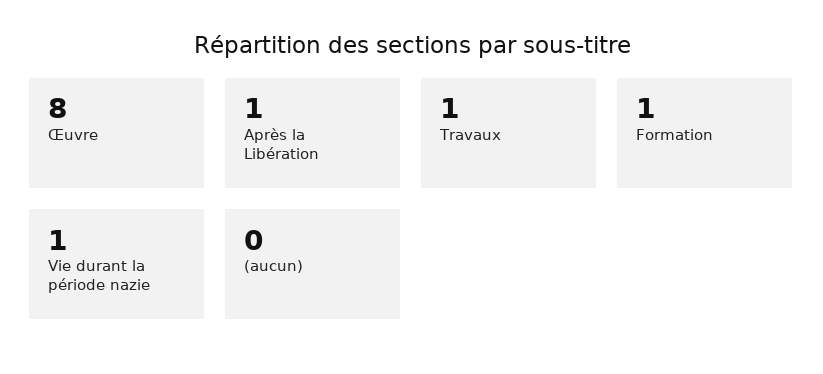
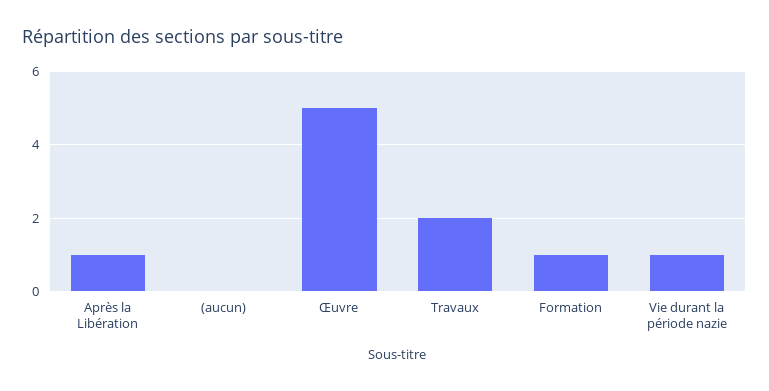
Œuvre: 8 -> 5
Travaux: 1 -> 2

